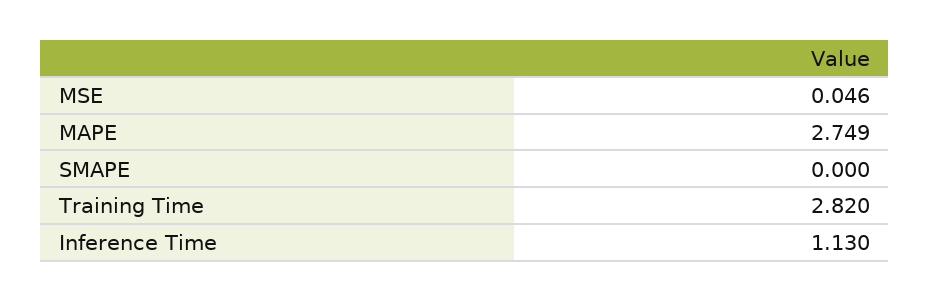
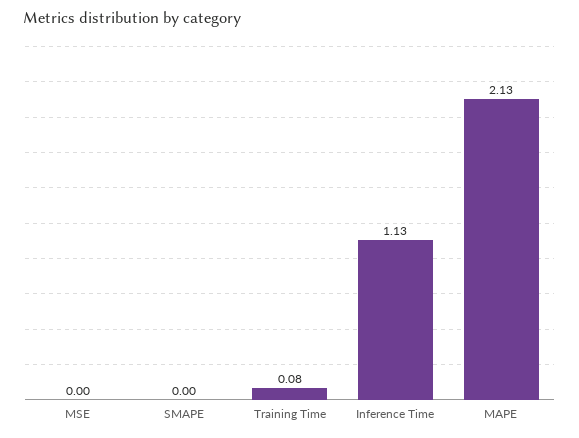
MSE: 0.046 -> 0
MAPE: 2.749 -> 2.13
Training Time: 2.82 -> 0.08

